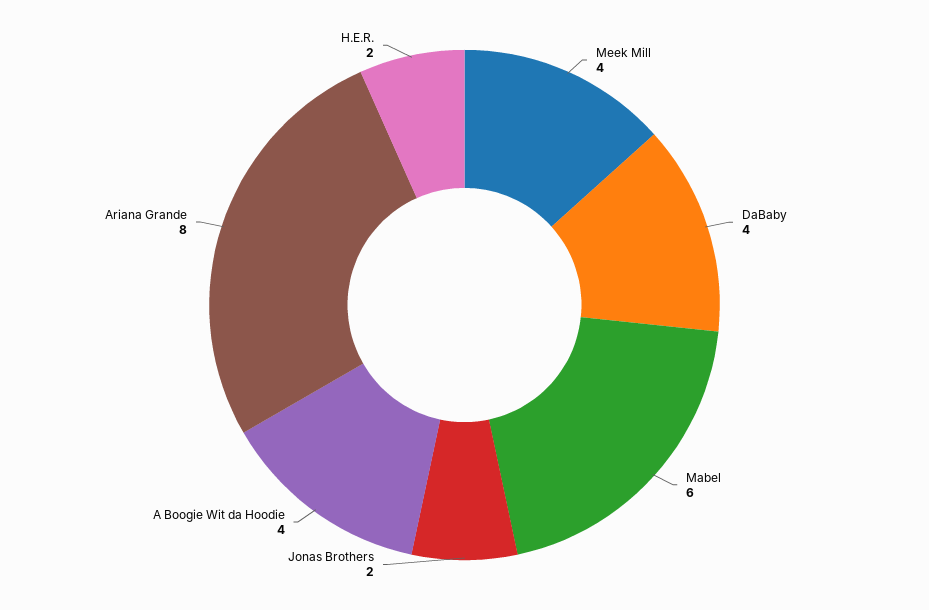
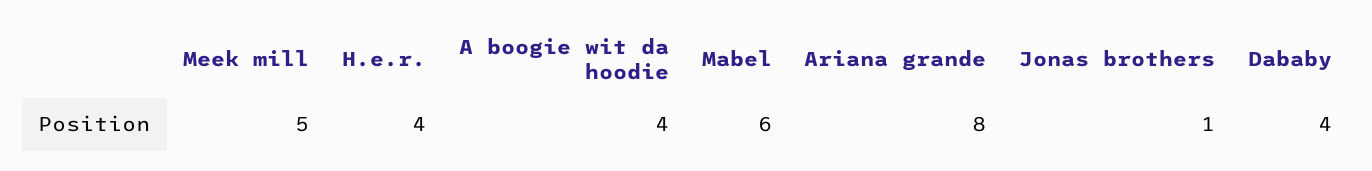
Meek Mill: 4 -> 5
Jonas Brothers: 2 -> 1
H.E.R.: 2 -> 4

